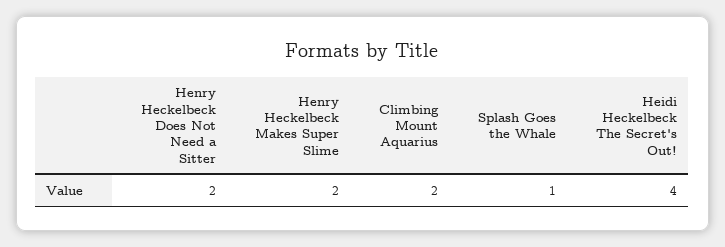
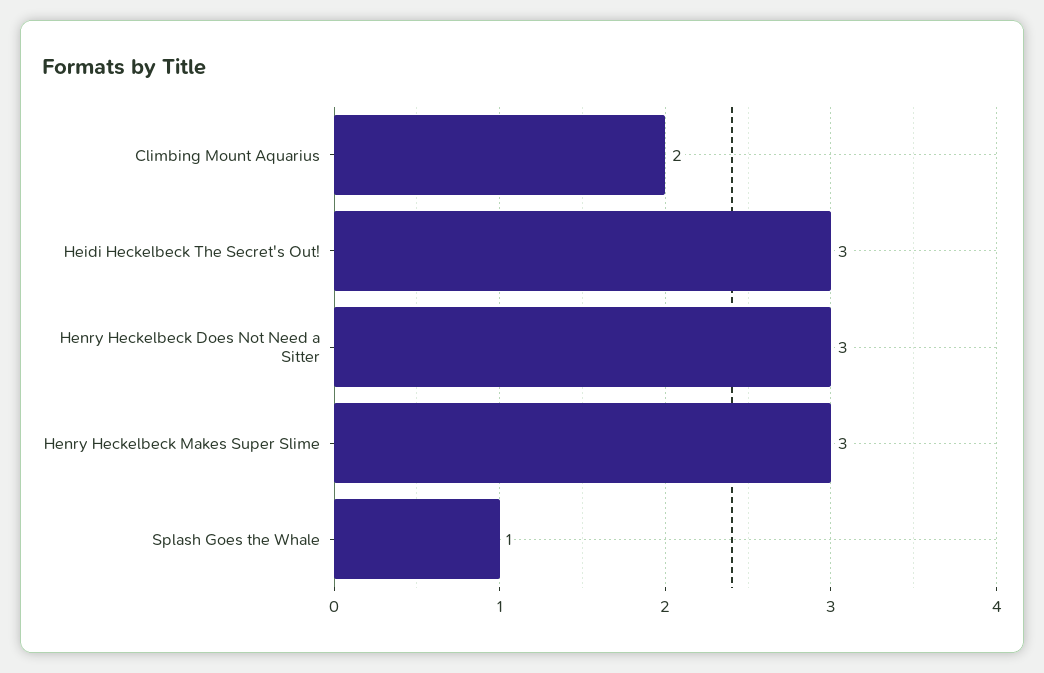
Henry Heckelbeck Does Not Need a Sitter: 2 -> 3
Henry Heckelbeck Makes Super Slime: 2 -> 3
Heidi Heckelbeck The Secret's Out!: 4 -> 3

